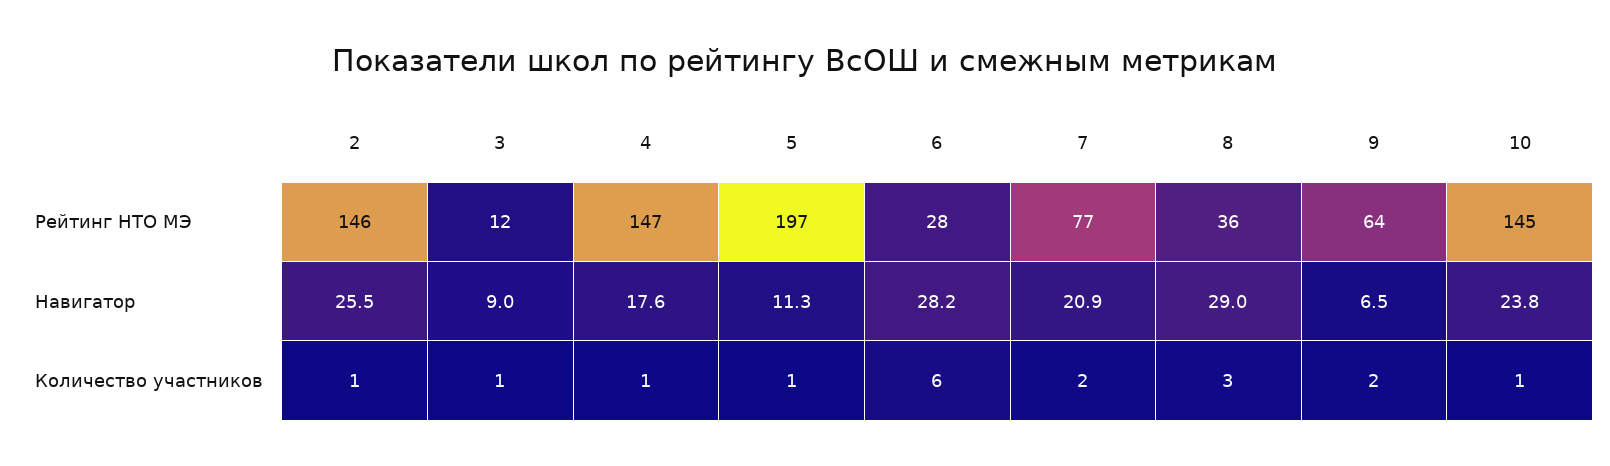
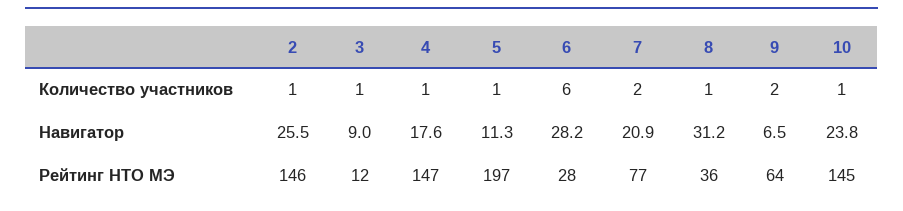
8, Навигатор: 29 -> 31.2
8, Количество участников: 3 -> 1

